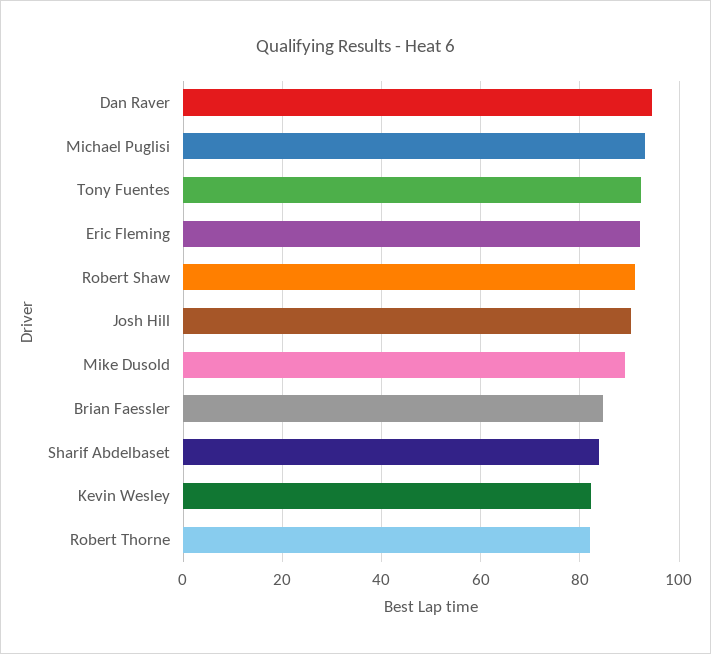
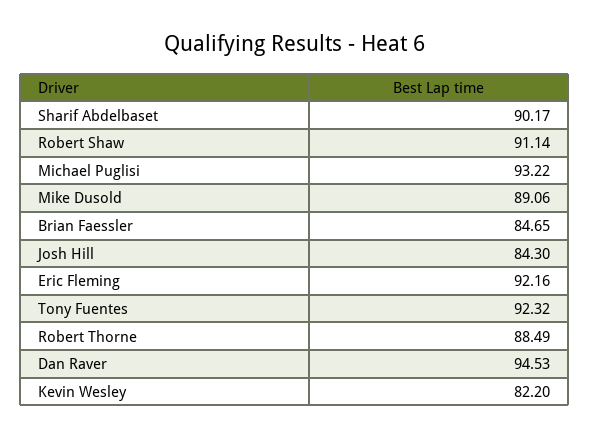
Josh Hill: 90 -> 84.3
Sharif Abdelbaset: 84 -> 90.17
Robert Thorne: 82 -> 88.49

